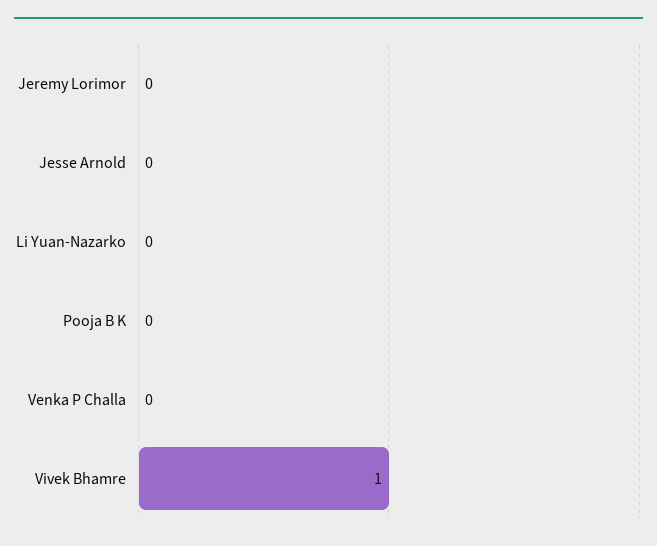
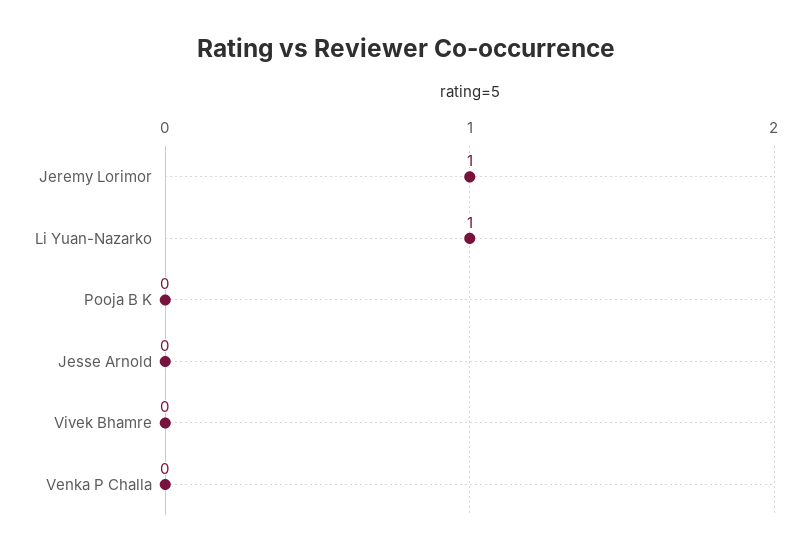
Jeremy Lorimor: 0 -> 1
Li Yuan-Nazarko: 0 -> 1
Vivek Bhamre: 1 -> 0

